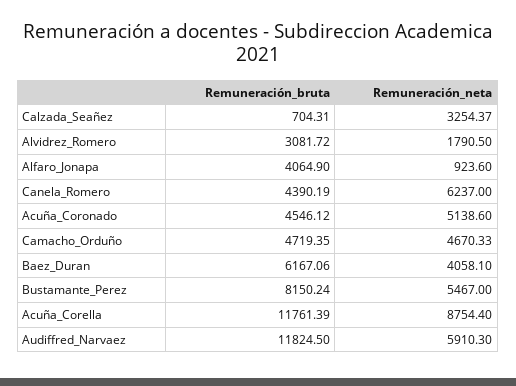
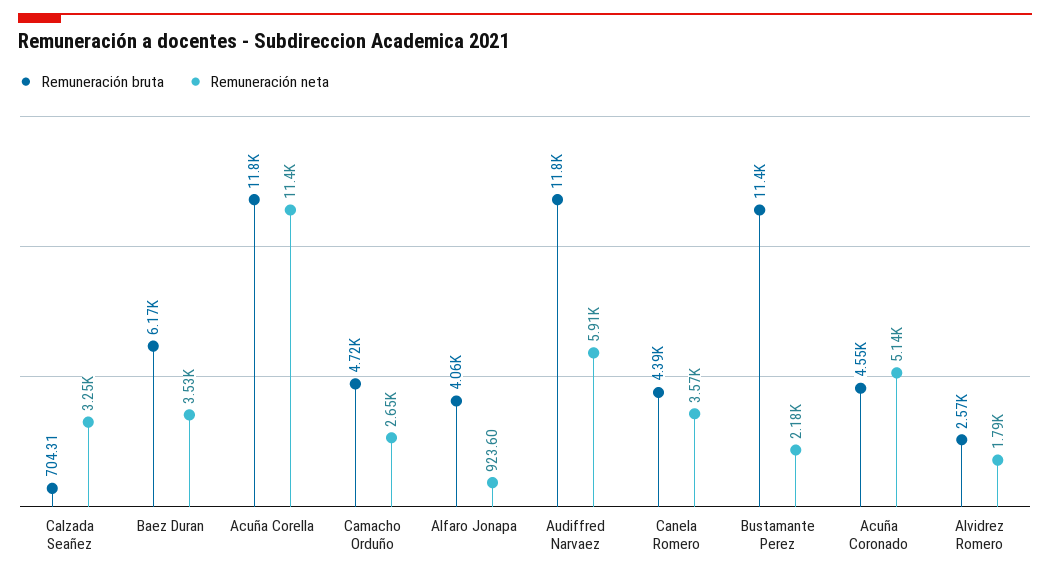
Remuneración_bruta, Alvidrez_Romero: 3081.72 -> 2570
Remuneración_neta, Canela_Romero: 6237 -> 3570
Remuneración_neta, Camacho_Orduño: 4670.33 -> 2650
Remuneración_neta, Baez_Duran: 4058.1 -> 3530
Remuneración_bruta, Bustamante_Perez: 8150.24 -> 11400
Remuneración_neta, Bustamante_Perez: 5467 -> 2180
Remuneración_neta, Acuña_Corella: 8754.4 -> 11400

